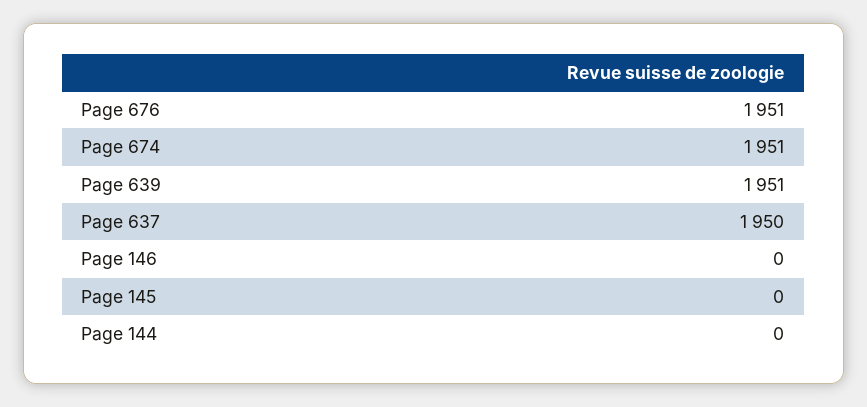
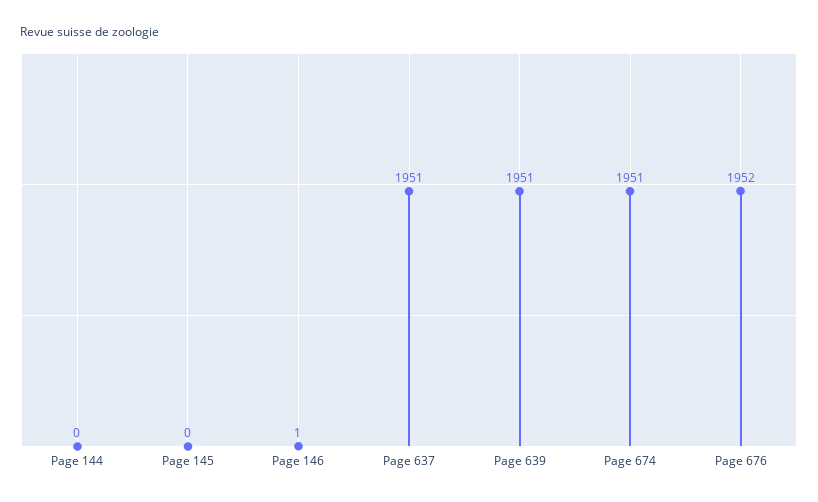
Page 676: 1951 -> 1952
Page 637: 1950 -> 1951
Page 146: 0 -> 1

